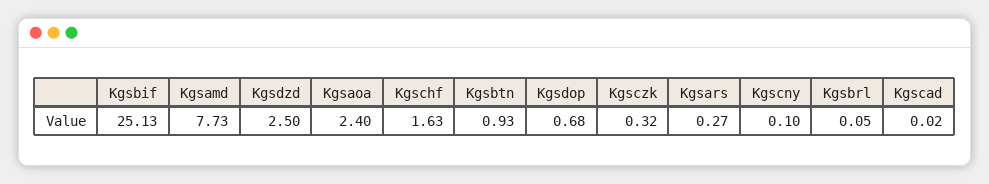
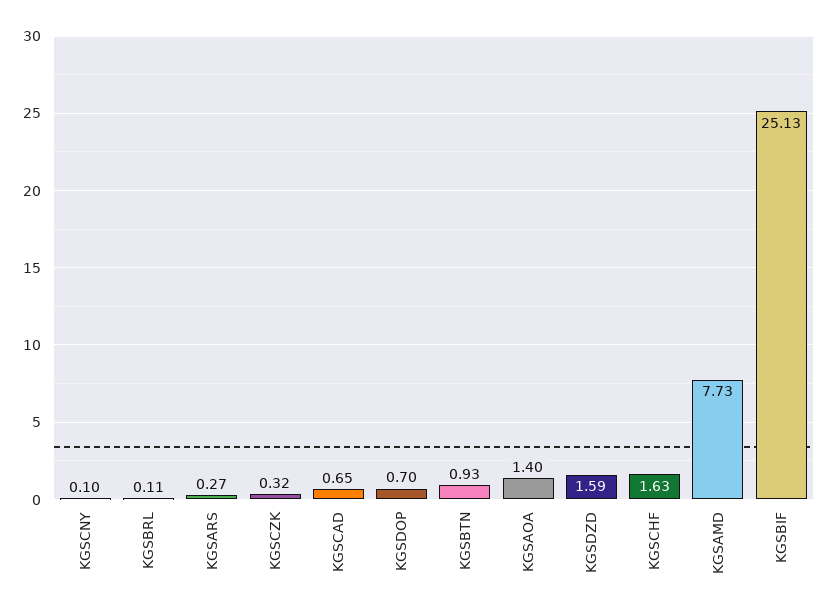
Kgsdzd: 2.5 -> 1.59
Kgsaoa: 2.4 -> 1.4
Kgsdop: 0.68 -> 0.7
Kgsbrl: 0.05 -> 0.11
Kgscad: 0.02 -> 0.65

